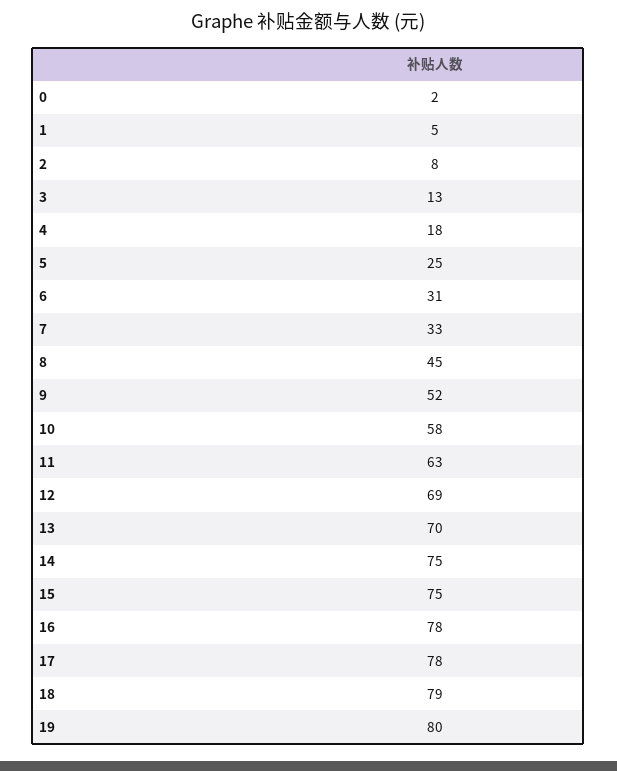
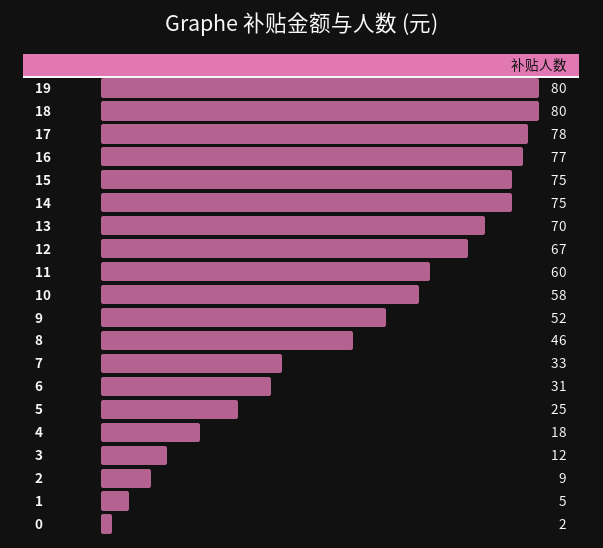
2: 8 -> 9
3: 13 -> 12
8: 45 -> 46
11: 63 -> 60
12: 69 -> 67
16: 78 -> 77
18: 79 -> 80

